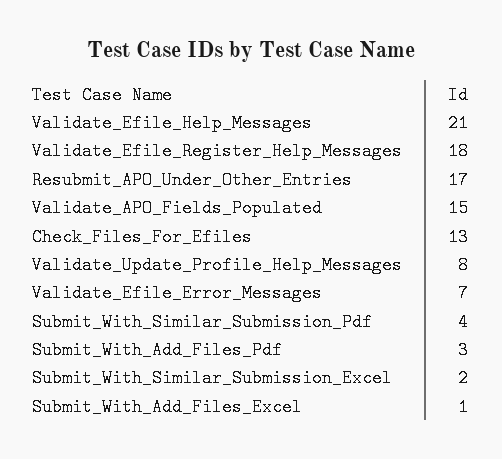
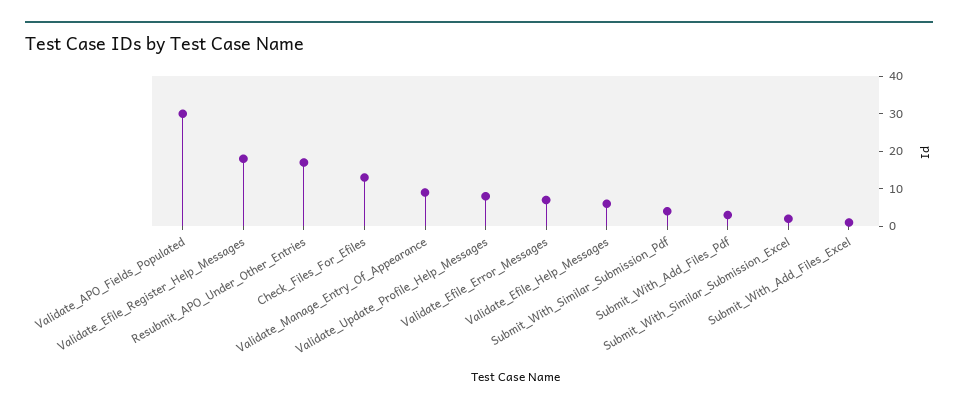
Validate_Efile_Help_Messages: 21 -> 5
Validate_APO_Fields_Populated: 15 -> 30
Validate_Manage_Entry_Of_Appearance: none -> 10

